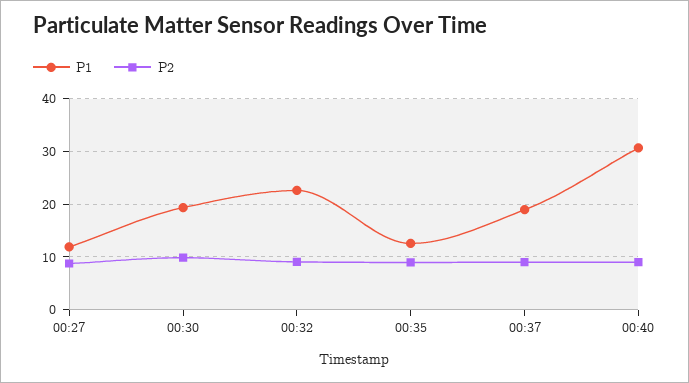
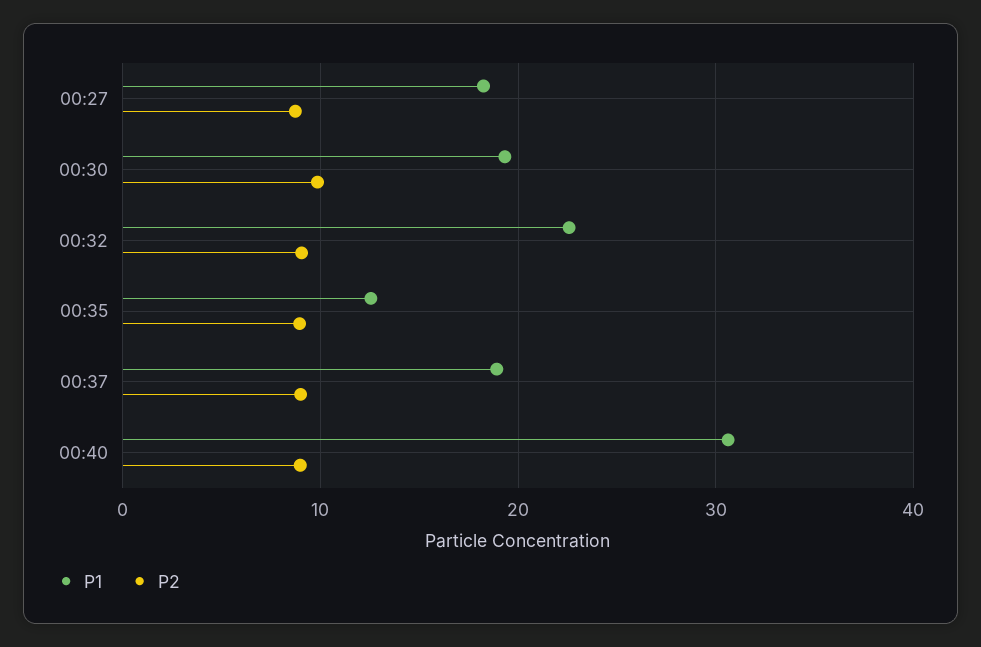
P1, 00:27: 12 -> 18

